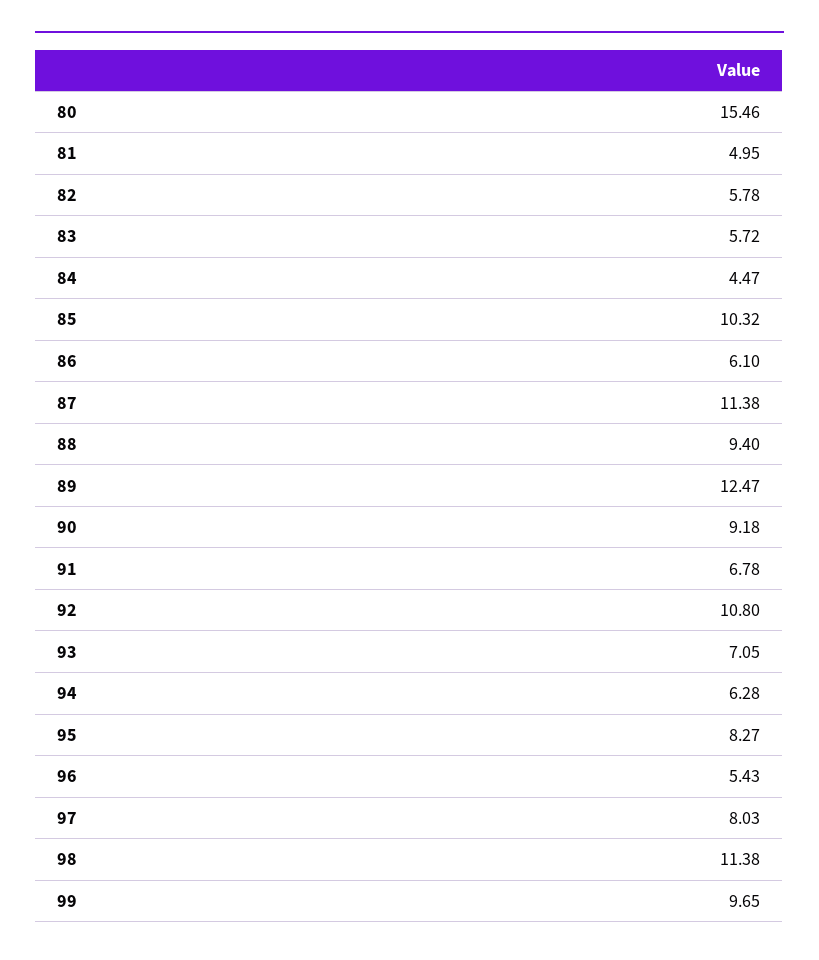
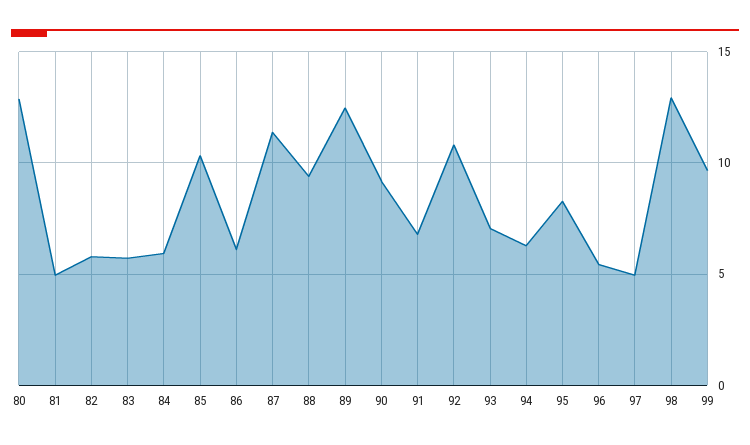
80: 15.46 -> 13
84: 4.47 -> 6
97: 8.03 -> 5
98: 11.38 -> 13

